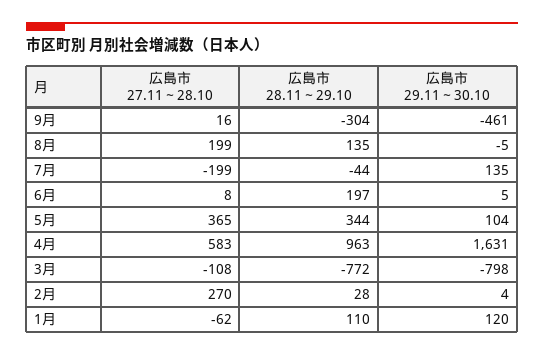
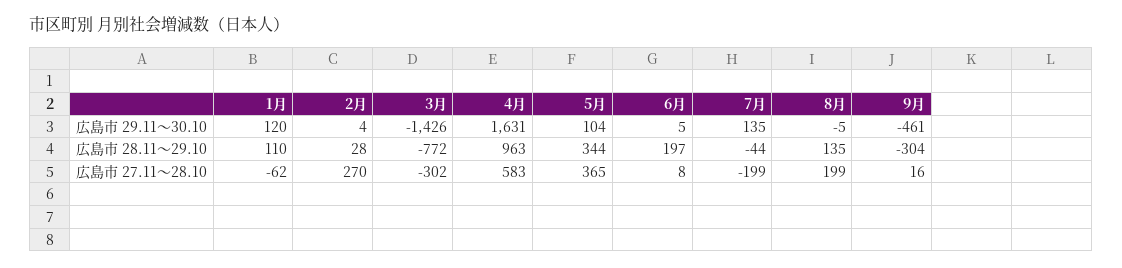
広島市 27.11～28.10, 3月: -108 -> -302
広島市 29.11～30.10, 3月: -798 -> -1426

